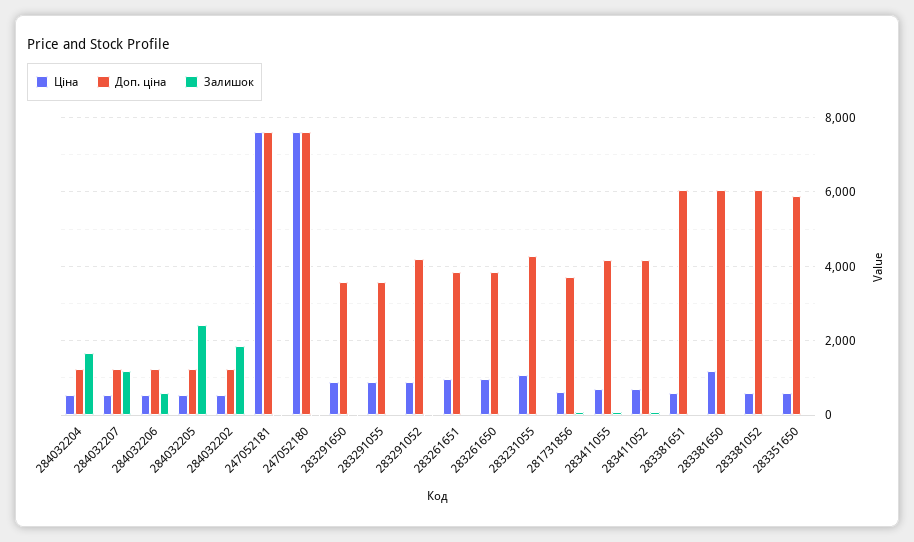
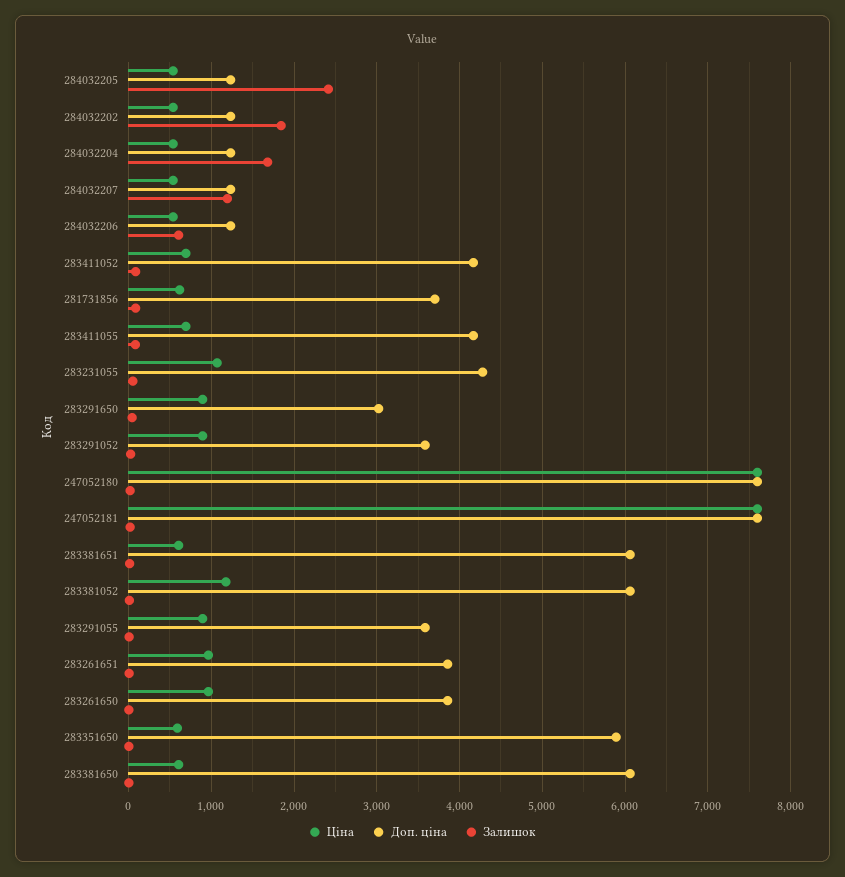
Доп. ціна, 283291650: 3600 -> 3000
Доп. ціна, 283291052: 4200 -> 3600
Ціна, 283381650: 1200 -> 600
Ціна, 283381052: 600 -> 1200

